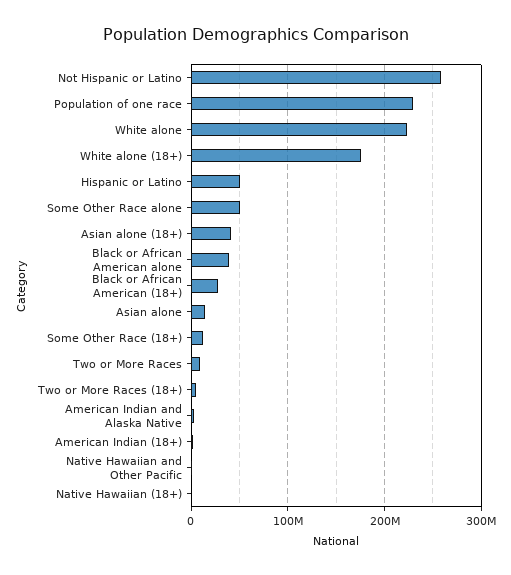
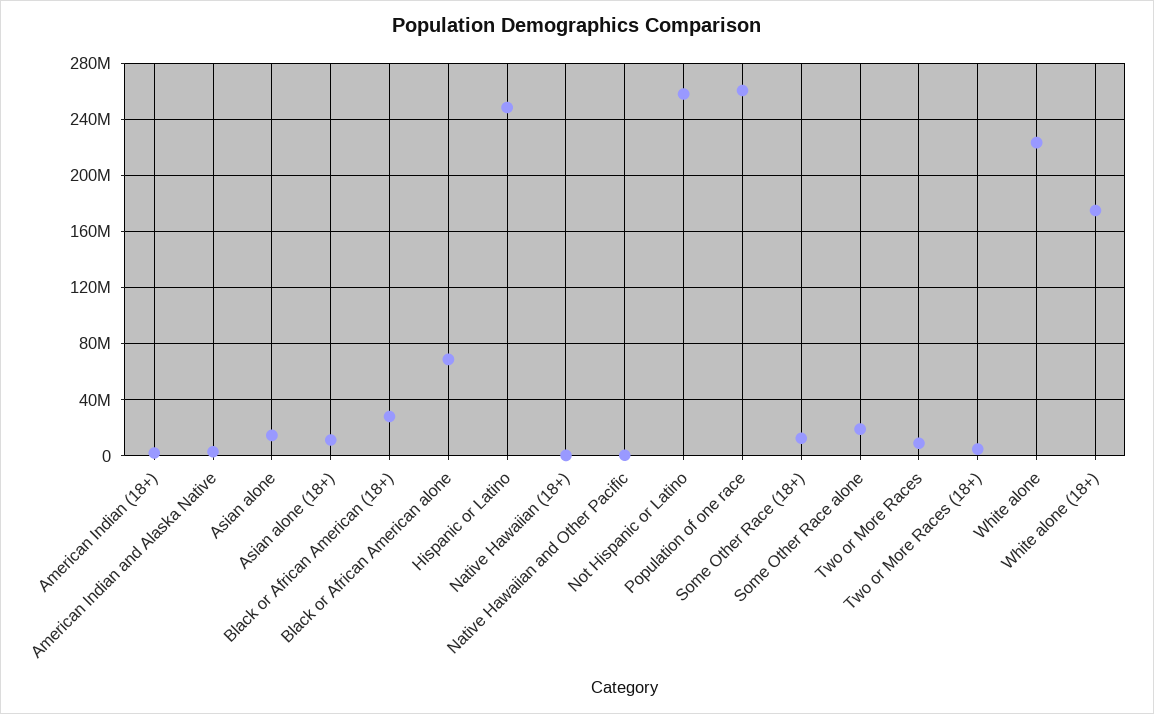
Population of one race: 230000000 -> 260000000
Hispanic or Latino: 50000000 -> 250000000
Some Other Race alone: 50000000 -> 20000000
Asian alone (18+): 40000000 -> 10000000
Black or African American alone: 40000000 -> 70000000

